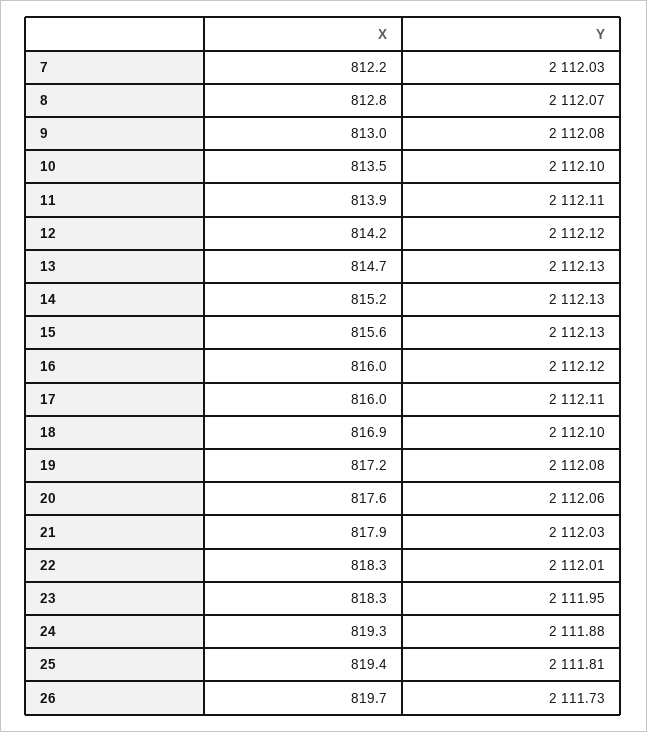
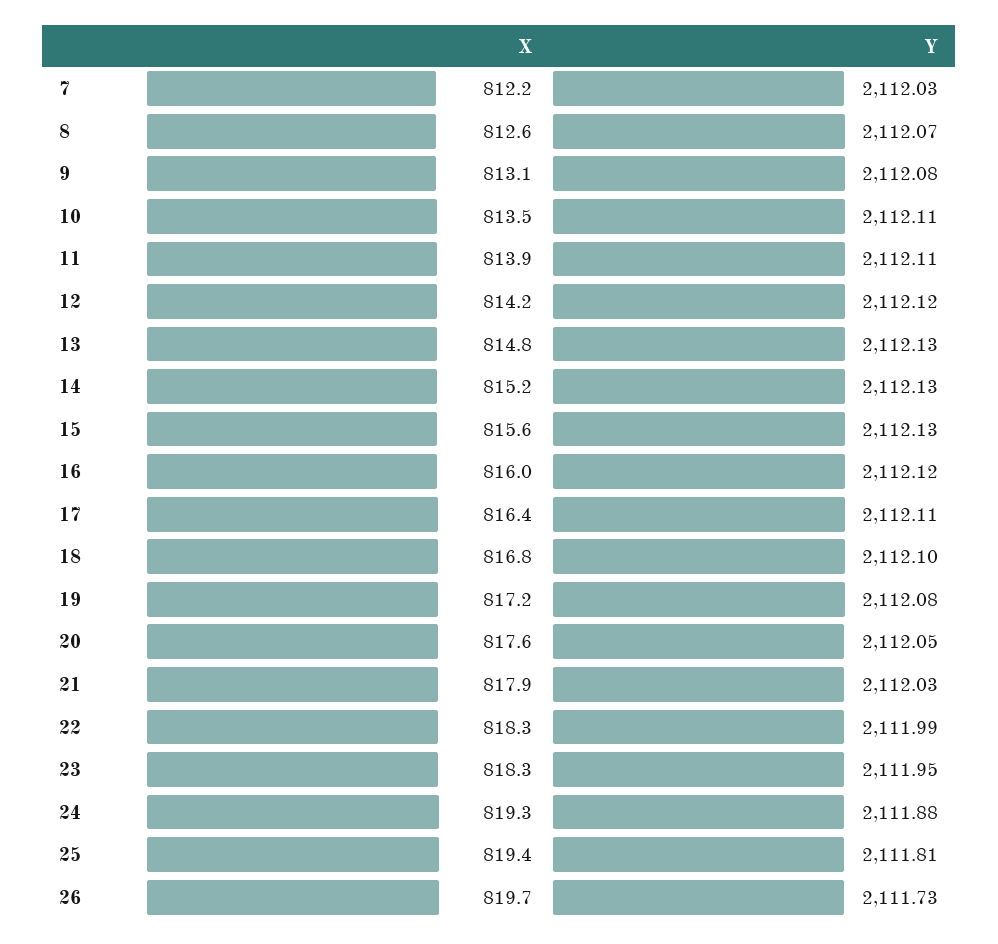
X, 8: 812.8 -> 812.6
X, 9: 813 -> 813.1
Y, 10: 2112.1 -> 2112.11
X, 13: 814.7 -> 814.8
X, 17: 816 -> 816.4
X, 18: 816.9 -> 816.8
Y, 20: 2112.06 -> 2112.05
Y, 22: 2112.01 -> 2111.99

